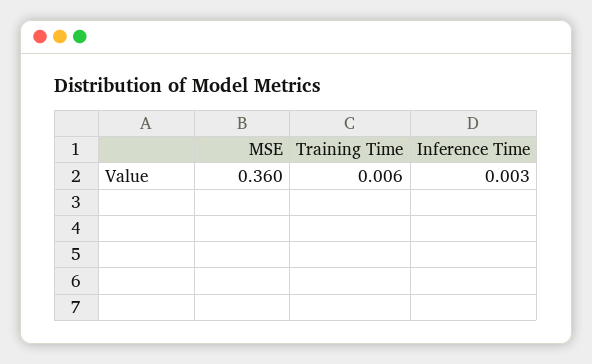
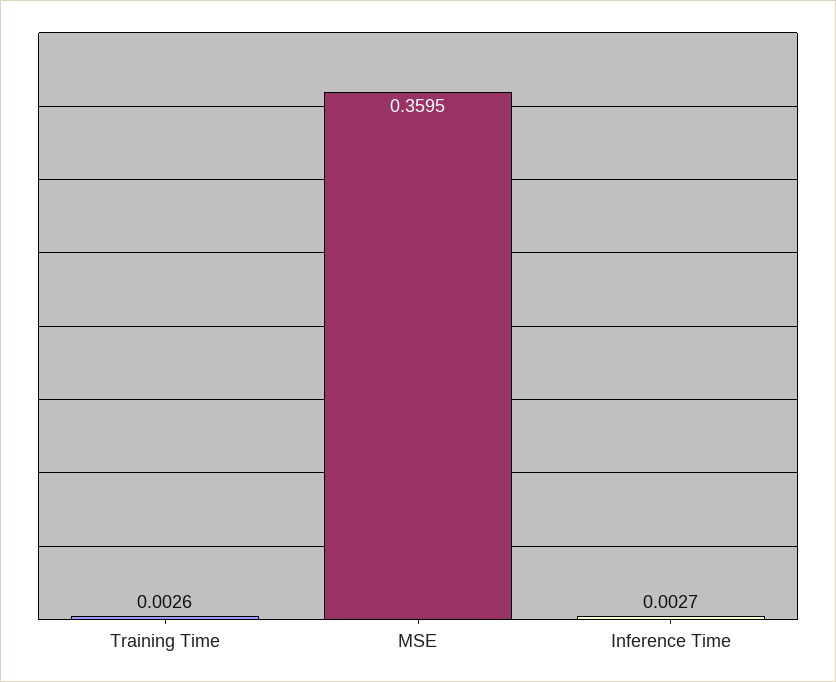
Training Time: 0.006 -> 0.0026

